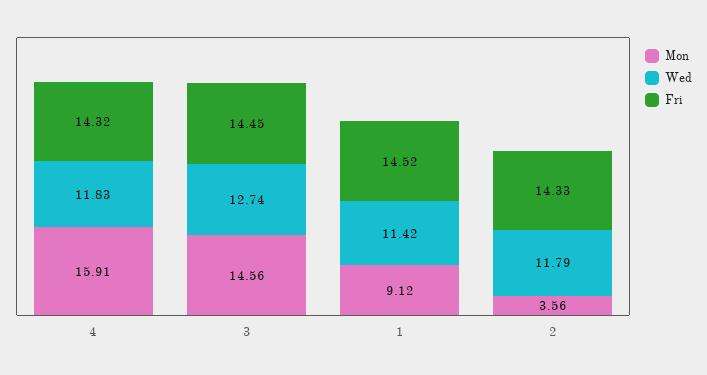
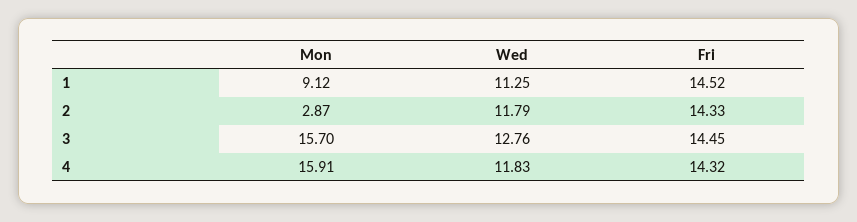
Mon, 3: 14.56 -> 15.7
Wed, 3: 12.74 -> 12.76
Wed, 1: 11.42 -> 11.25
Mon, 2: 3.56 -> 2.87

